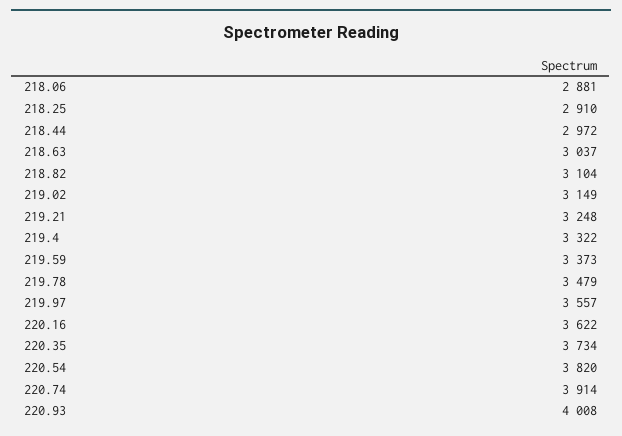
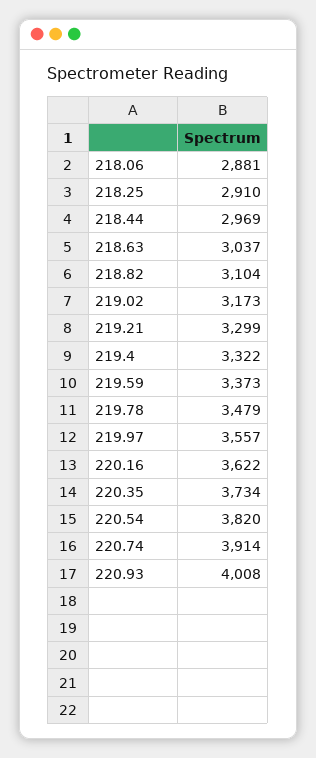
218.44: 2972 -> 2969
219.02: 3149 -> 3173
219.21: 3248 -> 3299

